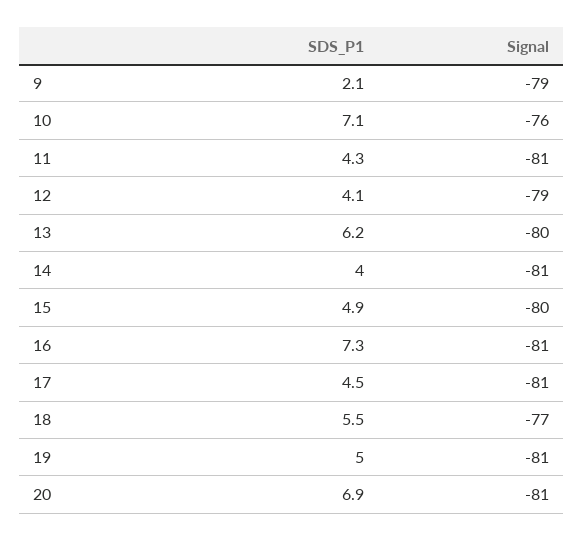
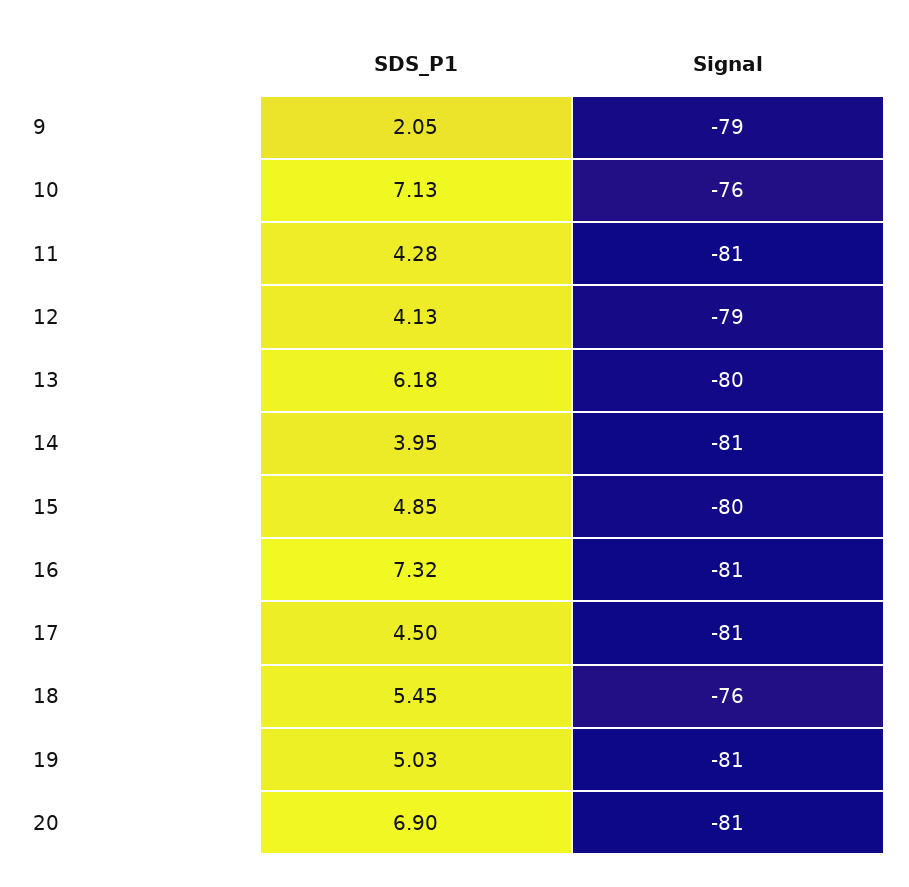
Signal, 18: -77 -> -76

